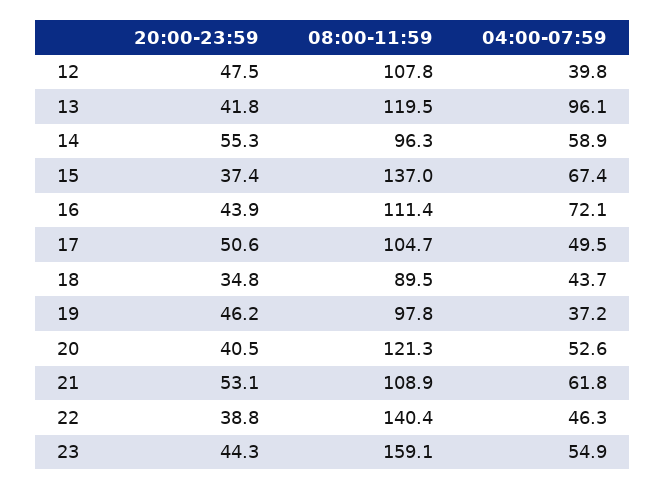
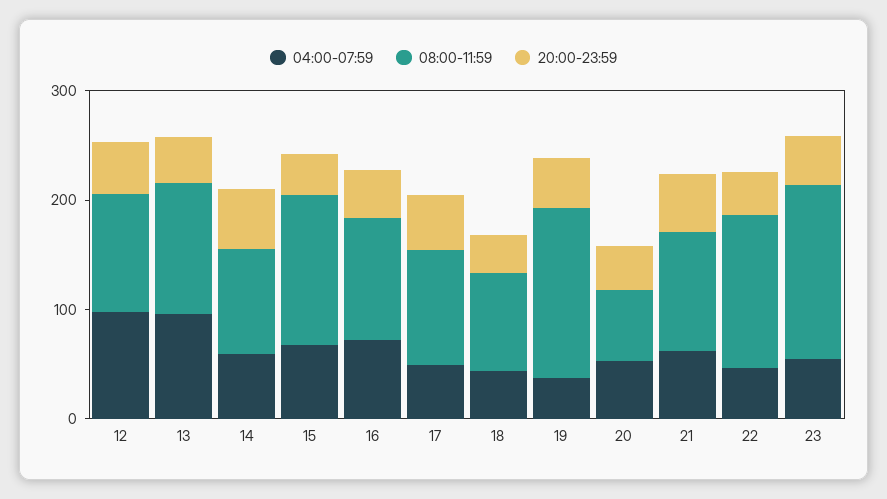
04:00-07:59, 12: 39.8 -> 100
08:00-11:59, 19: 97.8 -> 160
08:00-11:59, 20: 121.3 -> 60

